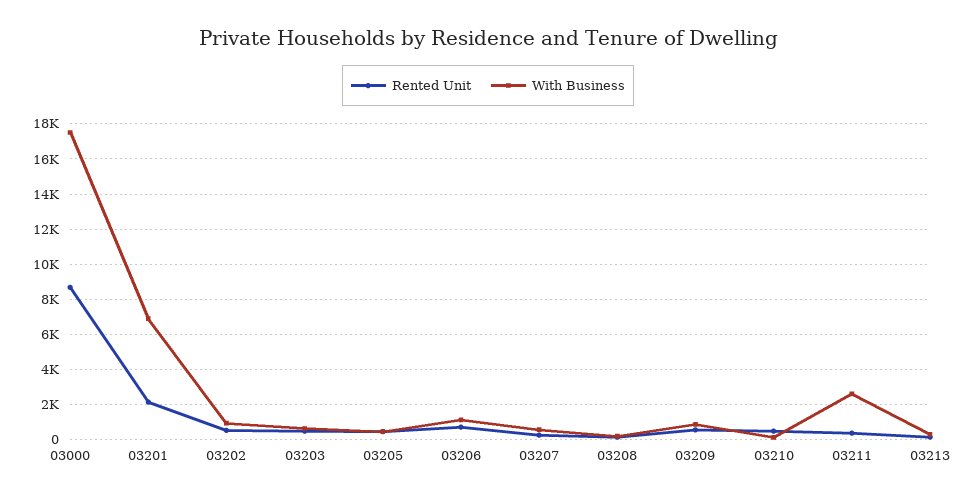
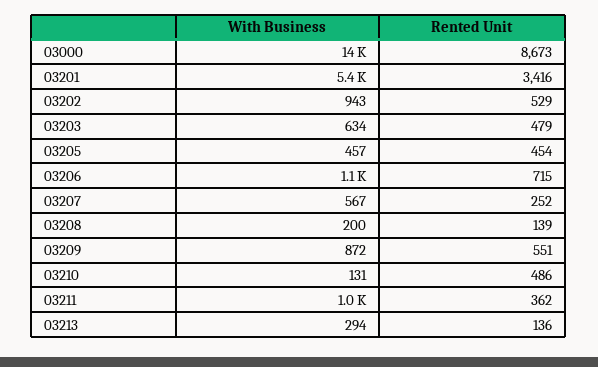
With Business, 03000: 17500 -> 14000
Rented Unit, 03201: 2000 -> 3416
With Business, 03201: 7000 -> 5400
With Business, 03211: 2500 -> 1000

